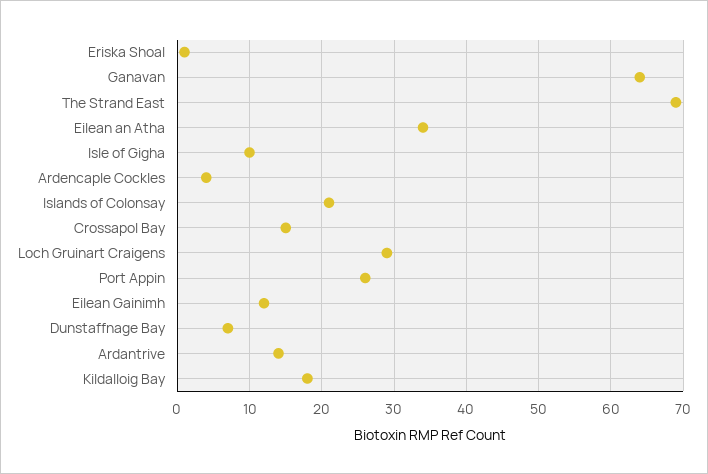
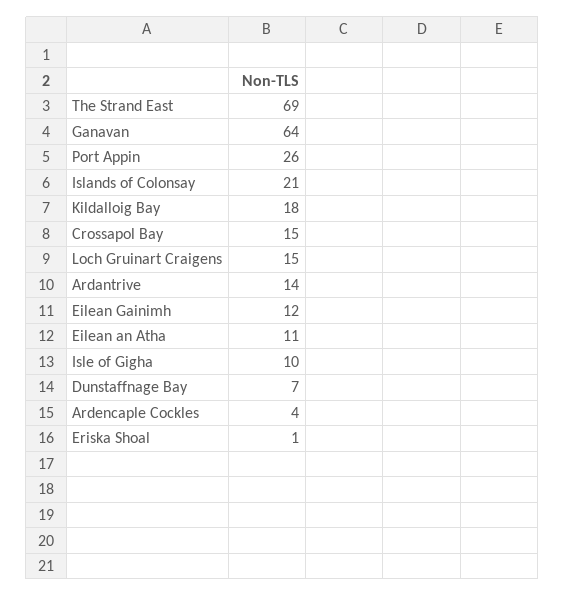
Eilean an Atha: 34 -> 11
Loch Gruinart Craigens: 29 -> 15

